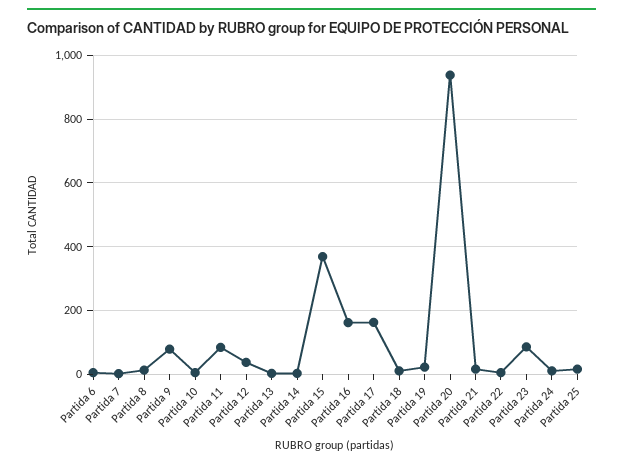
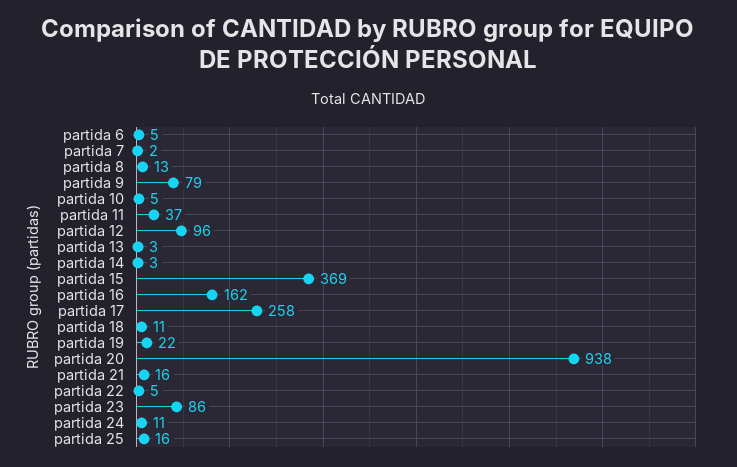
Partida 11: 80 -> 37
Partida 12: 40 -> 96
Partida 17: 160 -> 258

